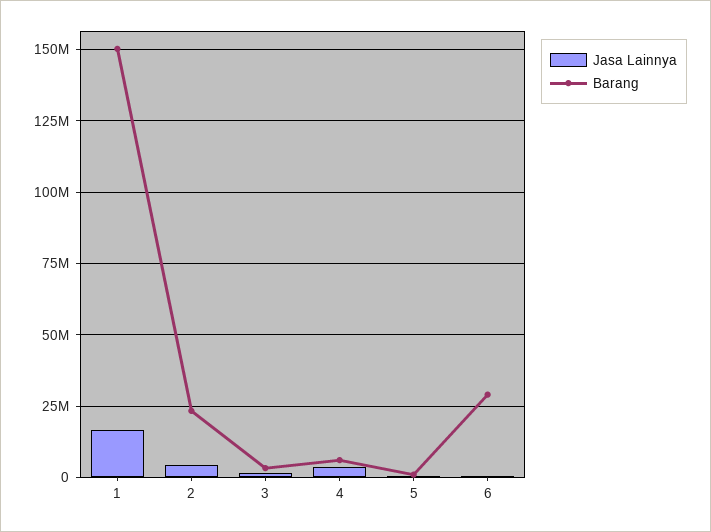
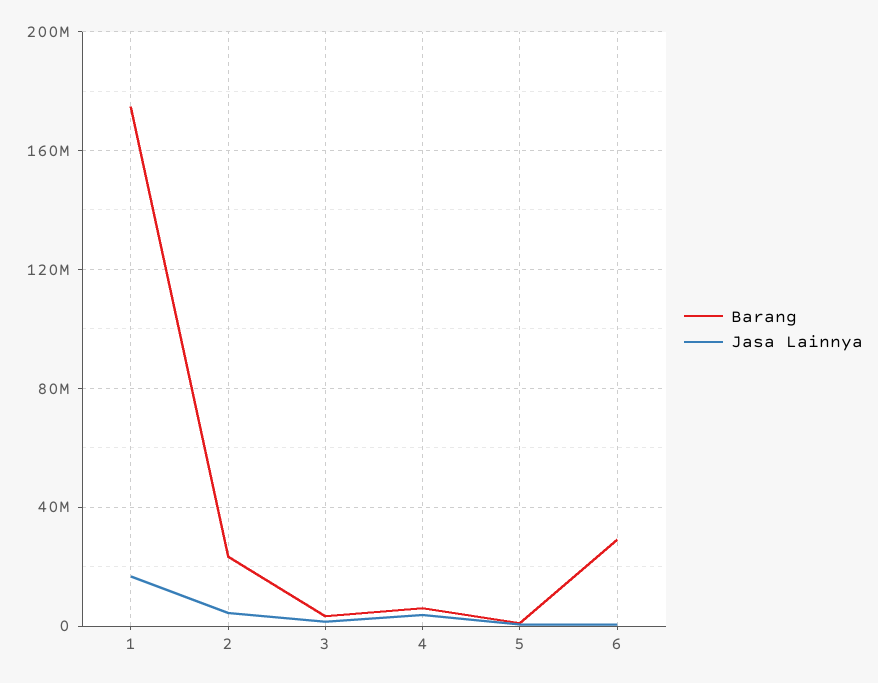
Barang, 1: 150000000 -> 175000000

